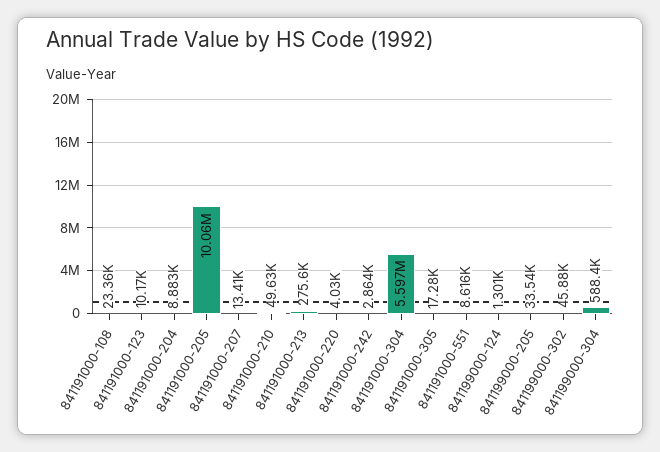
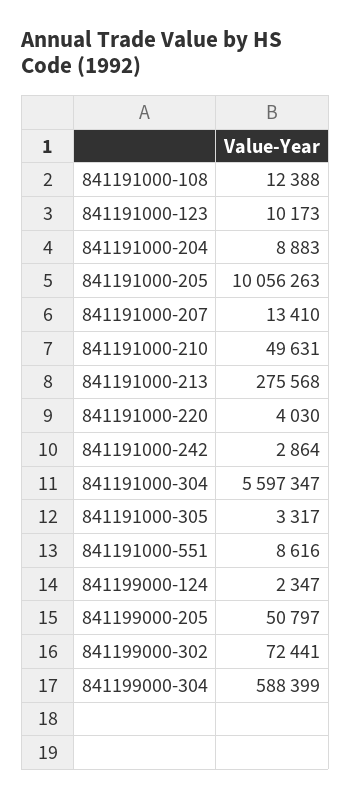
841191000-108: 23360 -> 12388
841191000-305: 17280 -> 3317
841199000-124: 1301 -> 2347
841199000-205: 33540 -> 50797
841199000-302: 45880 -> 72441

